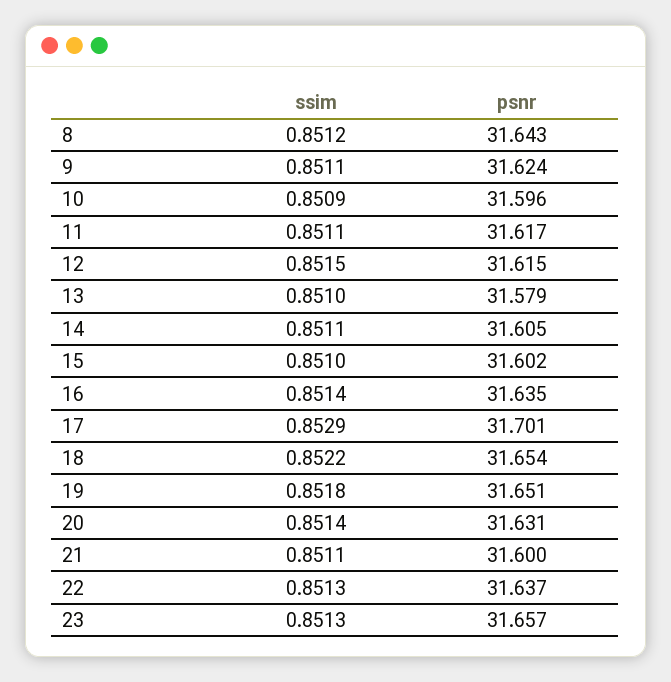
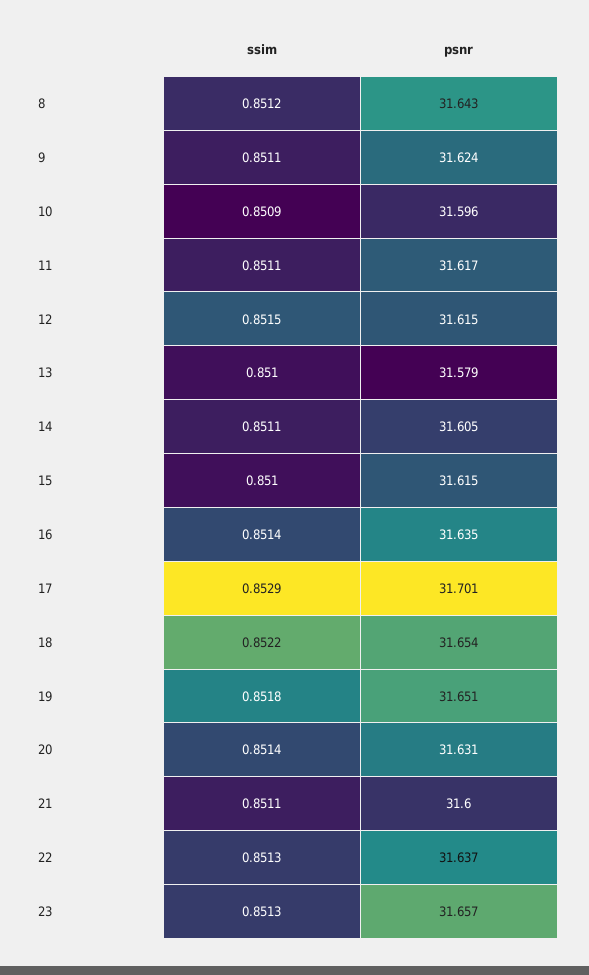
psnr, 15: 31.602 -> 31.615

